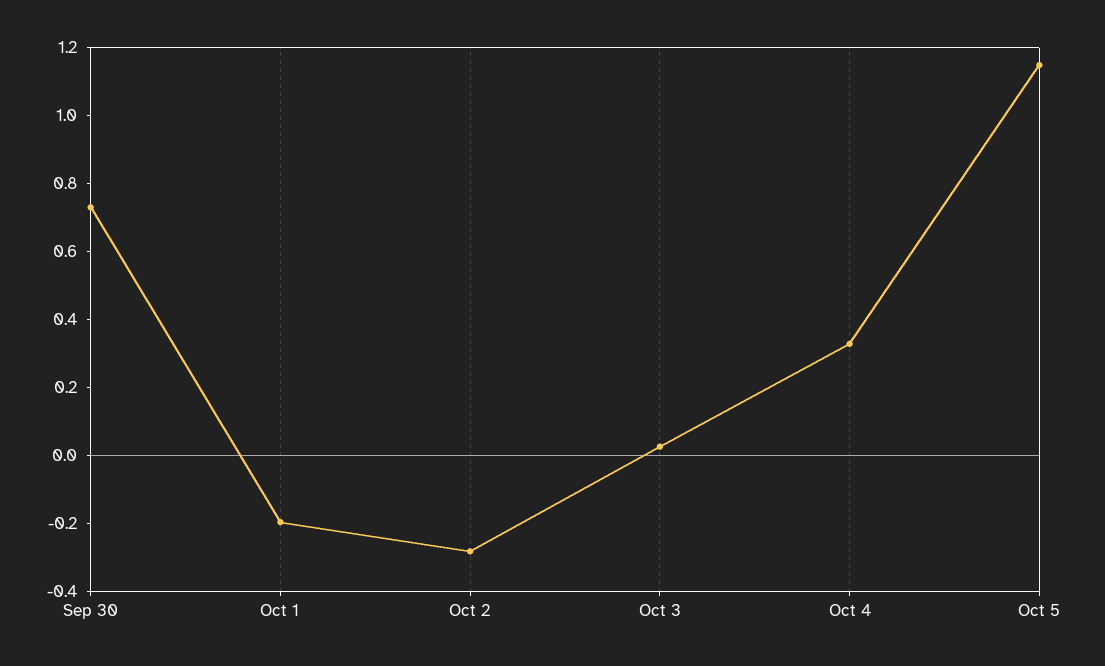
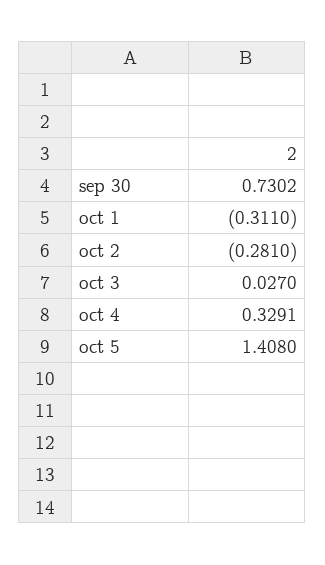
Oct 1: -0.2 -> -0.311
Oct 5: 1.15 -> 1.408

